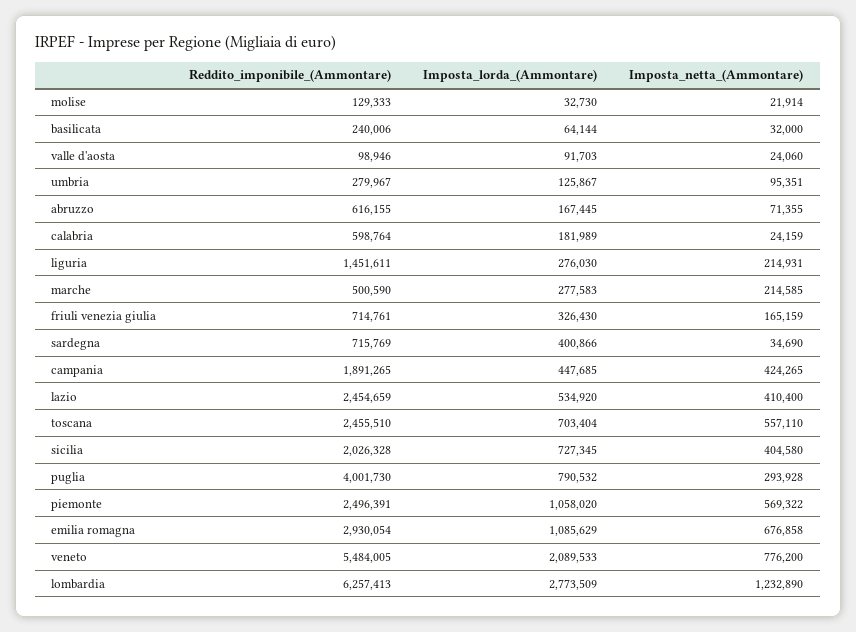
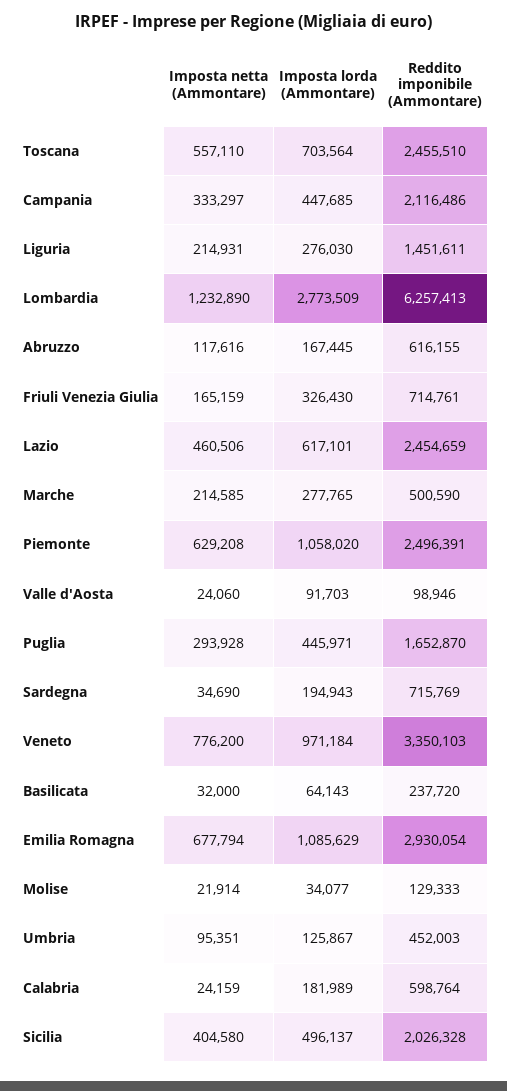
Imposta_lorda_(Ammontare), molise: 32730 -> 34077
Reddito_imponibile_(Ammontare), basilicata: 240006 -> 237720
Imposta_lorda_(Ammontare), basilicata: 64144 -> 64143
Reddito_imponibile_(Ammontare), umbria: 279967 -> 452003
Imposta_netta_(Ammontare), abruzzo: 71355 -> 117616
Imposta_lorda_(Ammontare), marche: 277583 -> 277765
Imposta_lorda_(Ammontare), sardegna: 400866 -> 194943
Reddito_imponibile_(Ammontare), campania: 1891265 -> 2116486
Imposta_netta_(Ammontare), campania: 424265 -> 333297
Imposta_lorda_(Ammontare), lazio: 534920 -> 617101
Imposta_netta_(Ammontare), lazio: 410400 -> 460506
Imposta_lorda_(Ammontare), toscana: 703404 -> 703564
Imposta_lorda_(Ammontare), sicilia: 727345 -> 496137
Reddito_imponibile_(Ammontare), puglia: 4001730 -> 1652870
Imposta_lorda_(Ammontare), puglia: 790532 -> 445971
Imposta_netta_(Ammontare), piemonte: 569322 -> 629208
Imposta_netta_(Ammontare), emilia romagna: 676858 -> 677794
Reddito_imponibile_(Ammontare), veneto: 5484005 -> 3350103
Imposta_lorda_(Ammontare), veneto: 2089533 -> 971184

